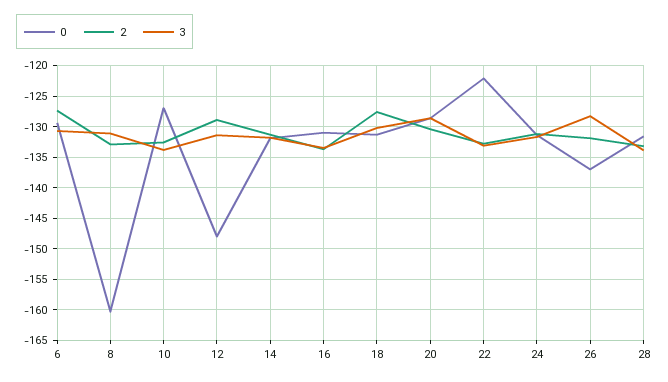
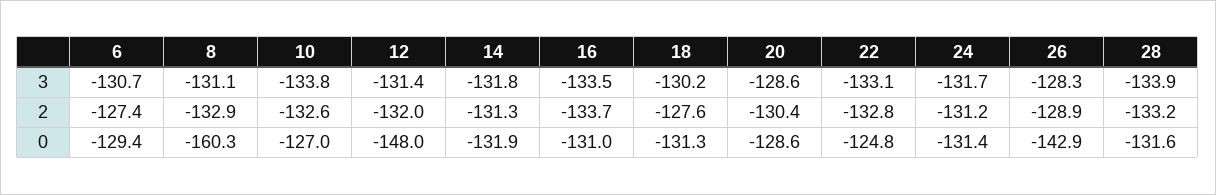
2, 12: -129 -> -132
0, 22: -122 -> -124.8
0, 26: -137 -> -142.9
2, 26: -132 -> -128.9

